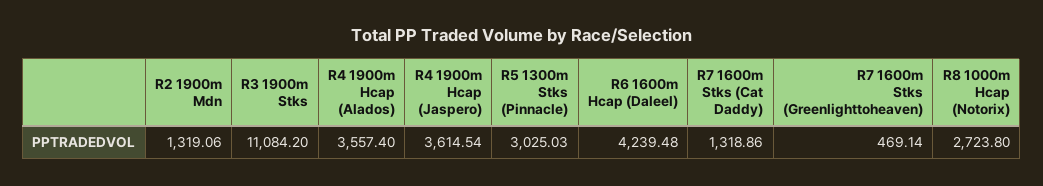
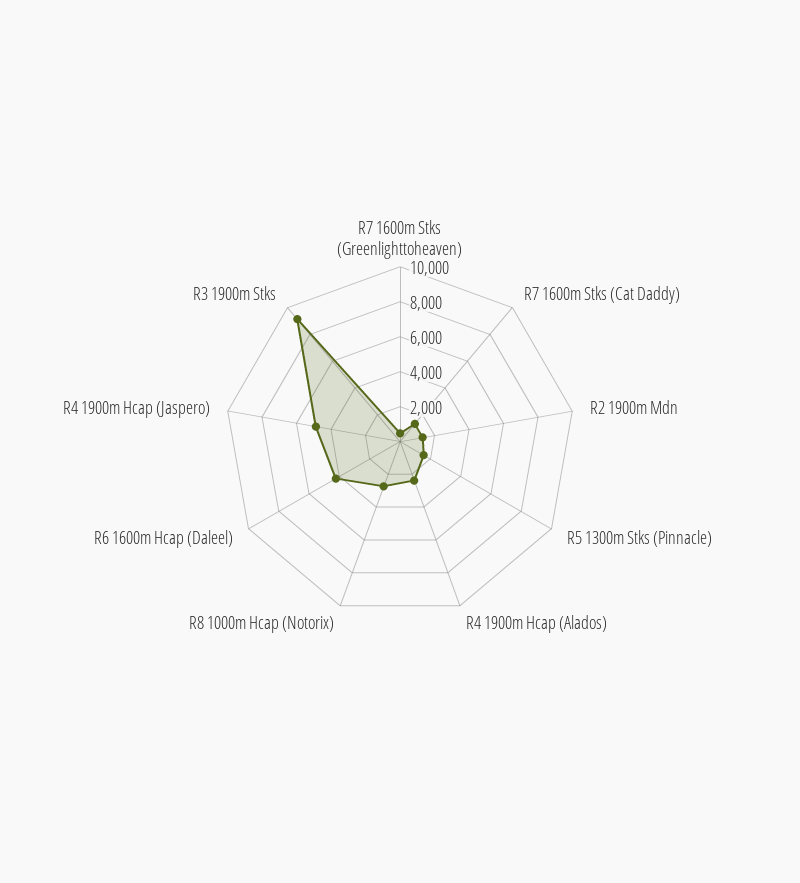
R3 1900m Stks: 11084.2 -> 9000
R4 1900m Hcap (Alados): 3557.4 -> 2500
R4 1900m Hcap (Jaspero): 3614.54 -> 5000
R5 1300m Stks (Pinnacle): 3025.03 -> 1500

